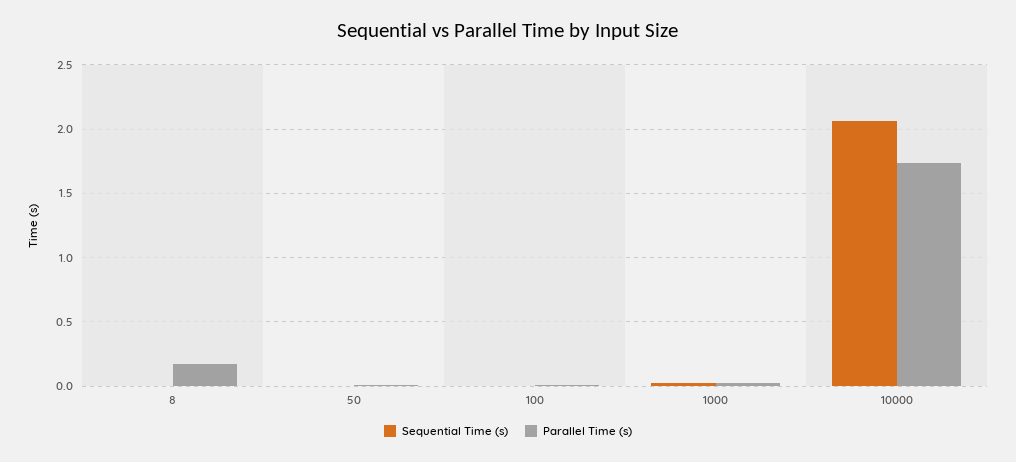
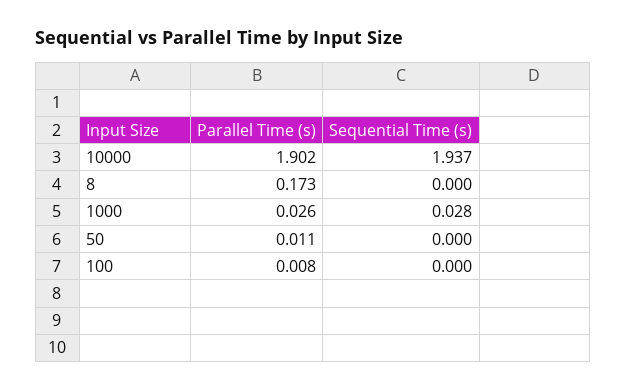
Sequential Time (s), 10000: 2.05 -> 1.937
Parallel Time (s), 10000: 1.75 -> 1.902

